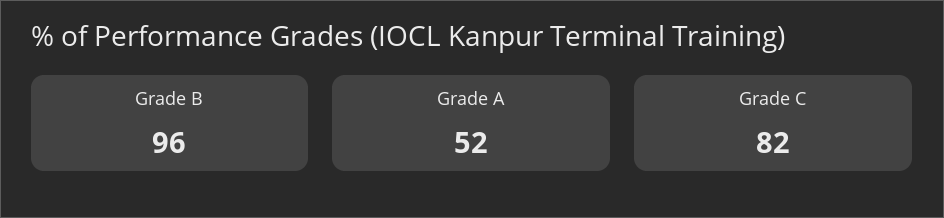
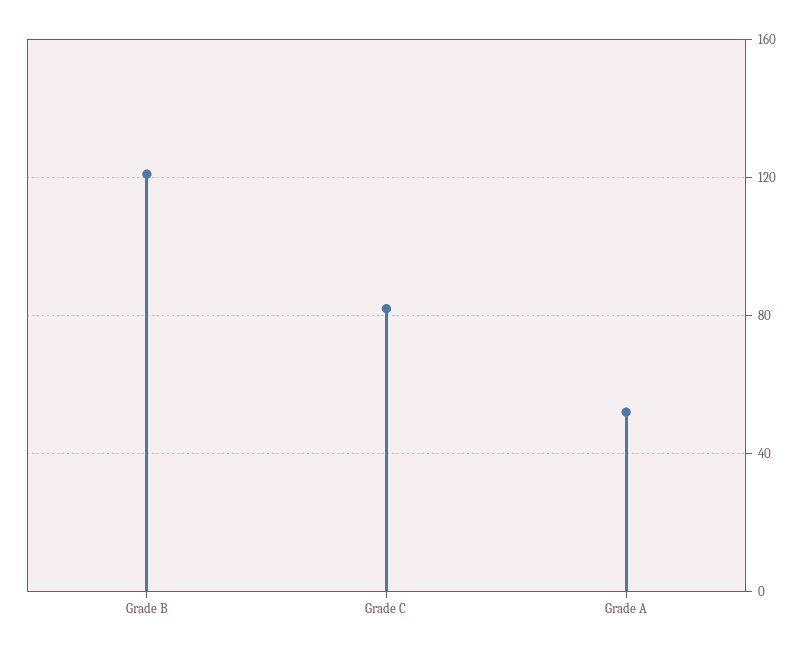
Grade B: 96 -> 120

